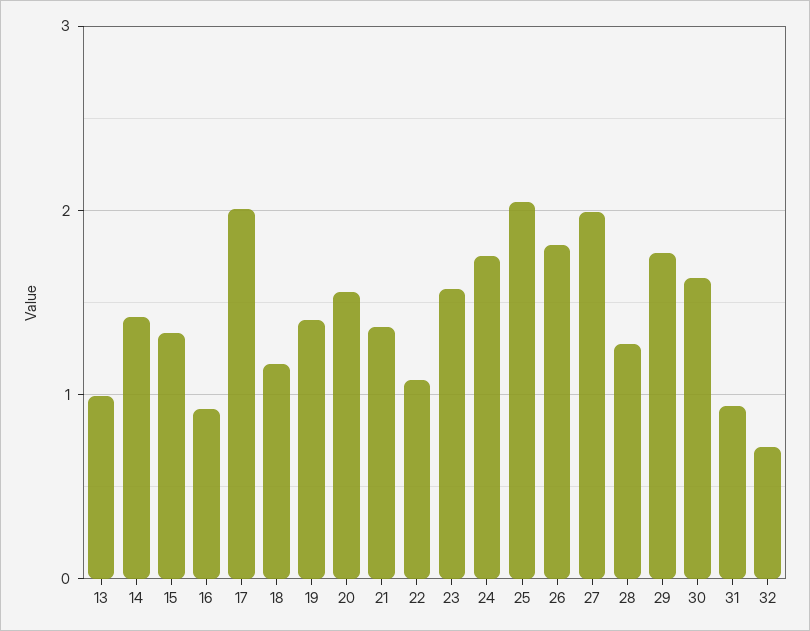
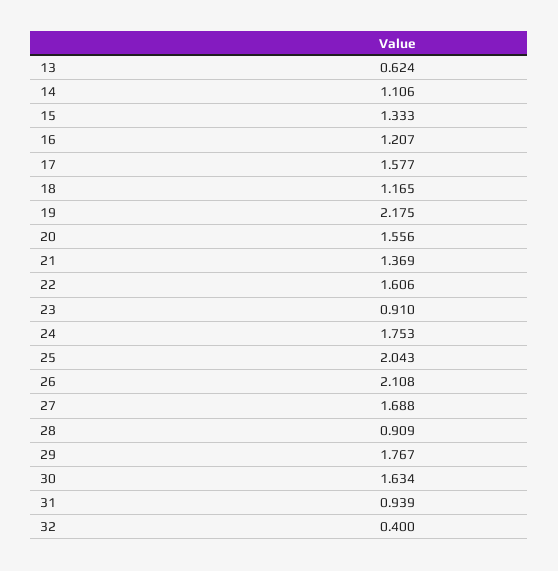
13: 1 -> 0.624
14: 1.4 -> 1.106
16: 0.9 -> 1.207
17: 2 -> 1.577
19: 1.4 -> 2.175
22: 1.1 -> 1.606
23: 1.6 -> 0.91
26: 1.8 -> 2.108
27: 2 -> 1.688
28: 1.3 -> 0.909
32: 0.7 -> 0.4

